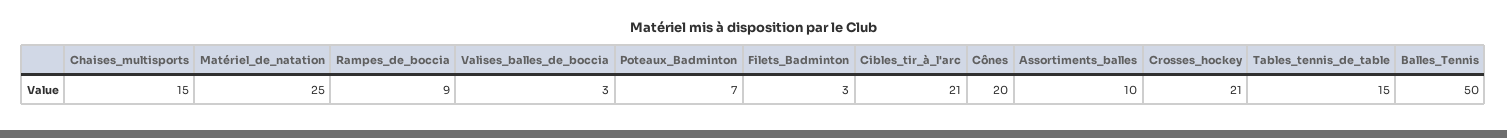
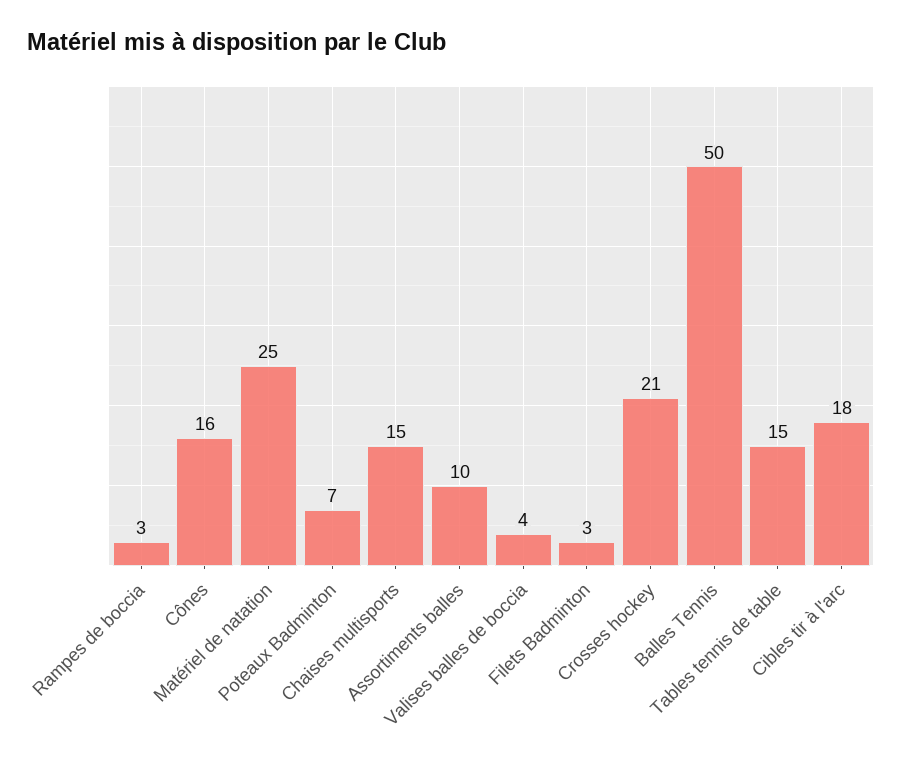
Rampes_de_boccia: 9 -> 3
Valises_balles_de_boccia: 3 -> 4
Cibles_tir_à_l'arc: 21 -> 18
Cônes: 20 -> 16

